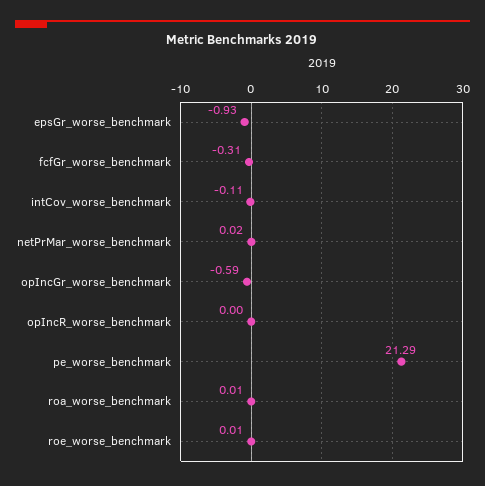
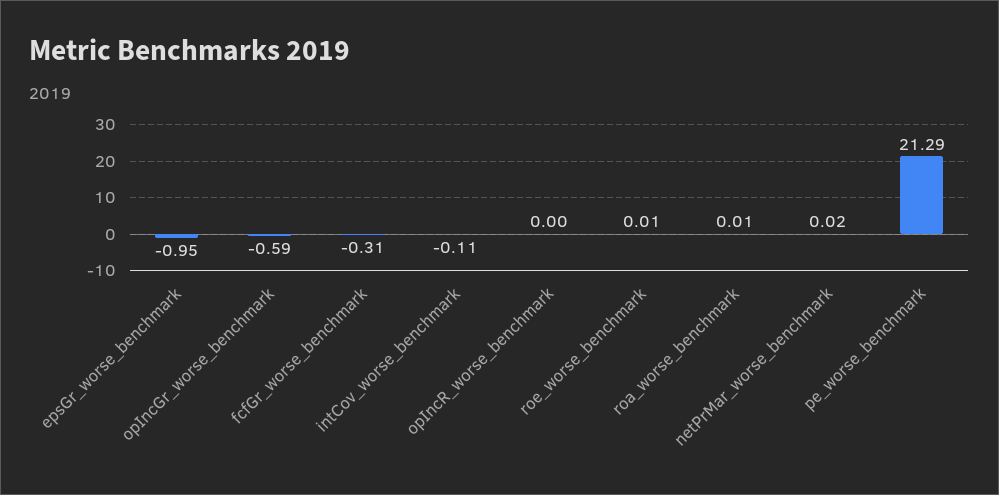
epsGr_worse_benchmark: -0.93 -> -0.95

